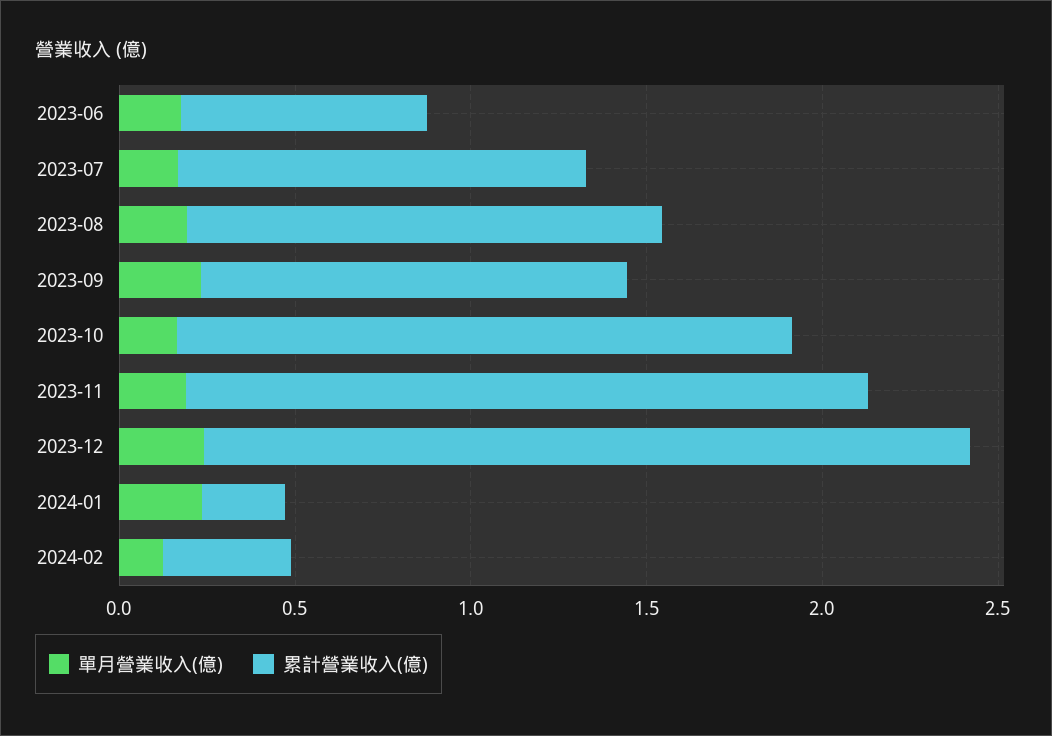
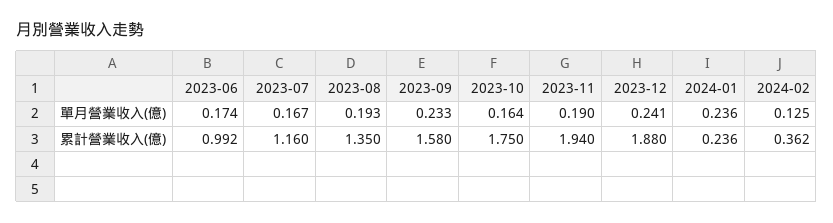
累計營業收入(億), 2023-06: 0.7 -> 0.992
累計營業收入(億), 2023-09: 1.2 -> 1.58
累計營業收入(億), 2023-12: 2.2 -> 1.88

